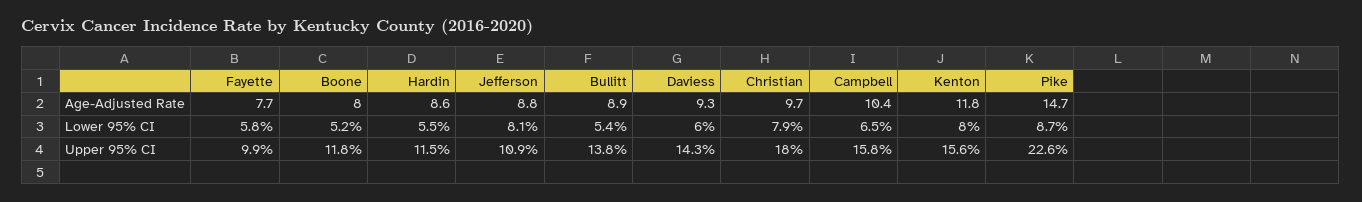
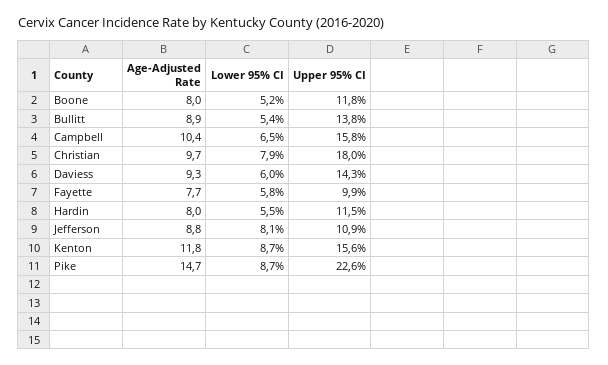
Hardin, Age-Adjusted Rate: 8.6 -> 8
Kenton, Lower 95% CI: 8 -> 8.7

